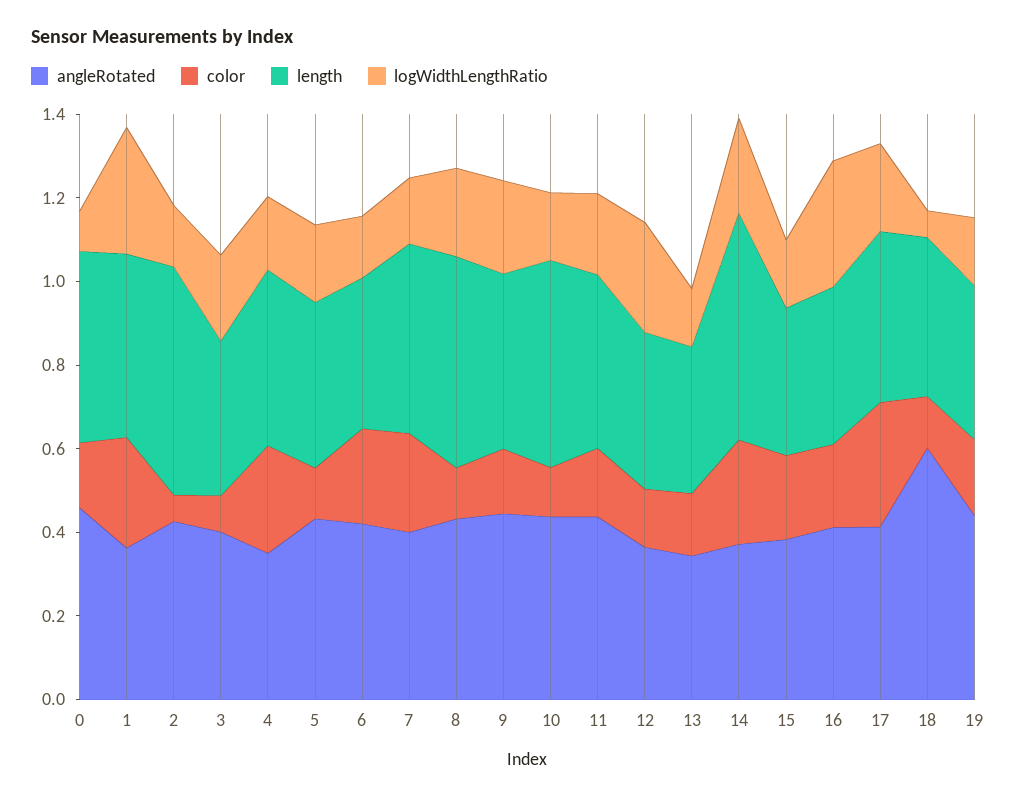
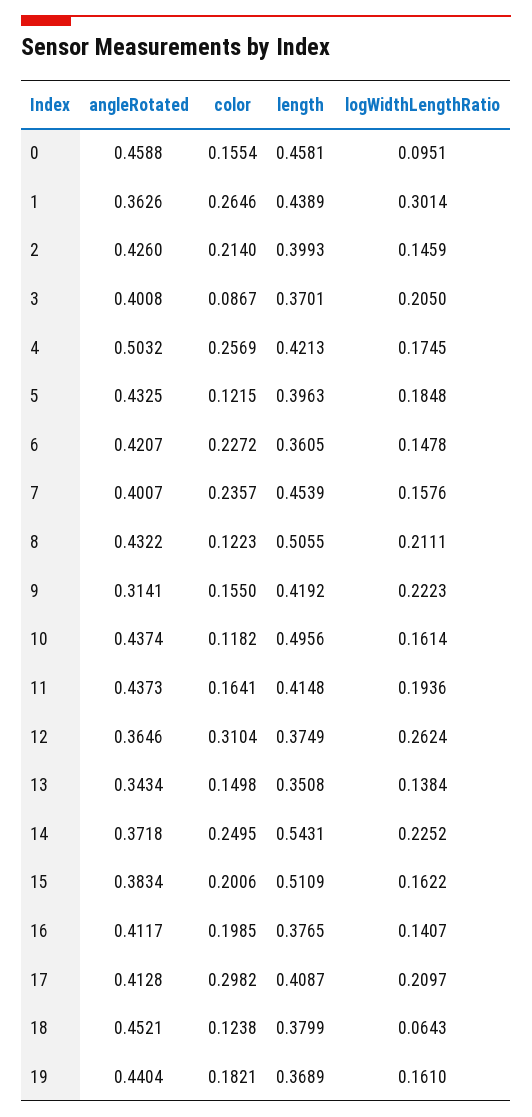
color, 2: 0.05 -> 0.214
length, 2: 0.55 -> 0.3993
angleRotated, 4: 0.35 -> 0.5032
angleRotated, 9: 0.45 -> 0.3141
color, 12: 0.15 -> 0.3104
length, 15: 0.35 -> 0.5109
logWidthLengthRatio, 16: 0.3 -> 0.1407
angleRotated, 18: 0.6 -> 0.4521

